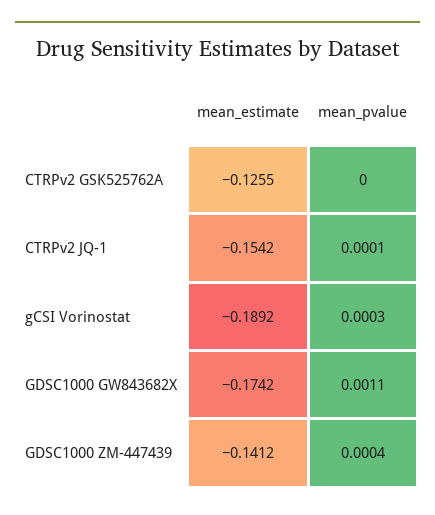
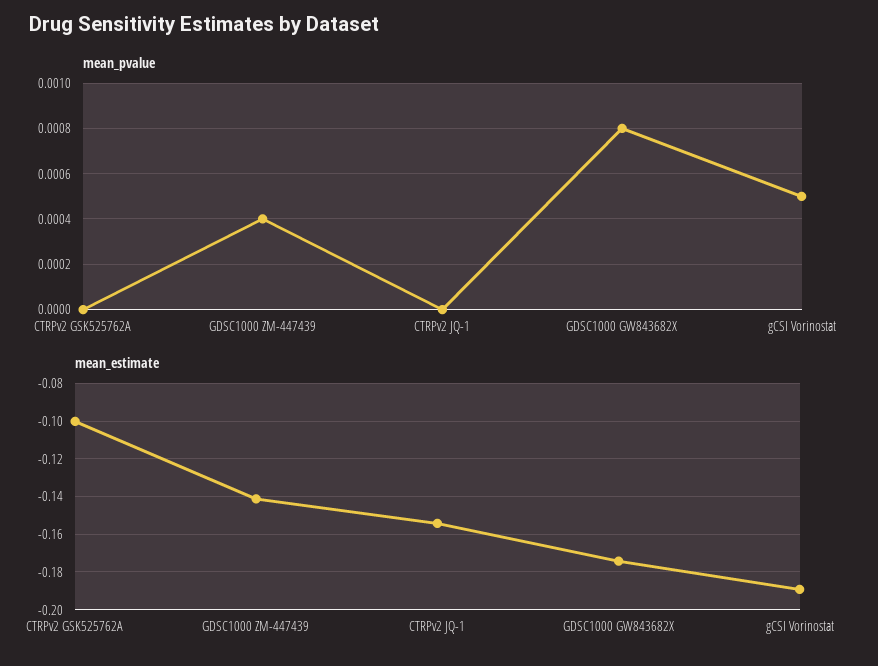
mean_estimate, CTRPv2 GSK525762A: -0.1255 -> -0.1
mean_pvalue, CTRPv2 JQ-1: 0.0001 -> 0
mean_pvalue, gCSI Vorinostat: 0.0003 -> 0.0005
mean_pvalue, GDSC1000 GW843682X: 0.0011 -> 0.0008

